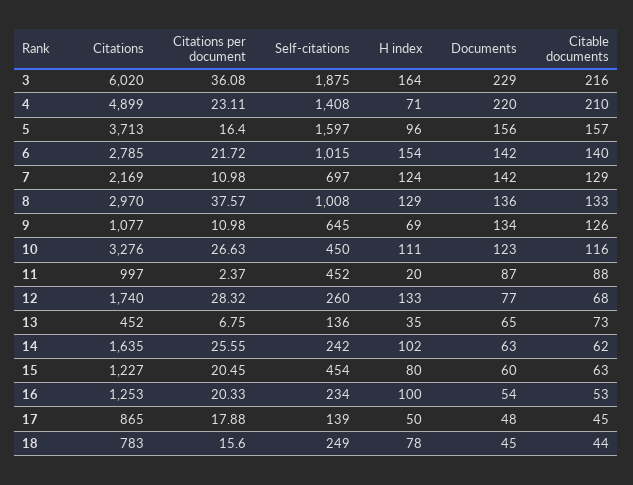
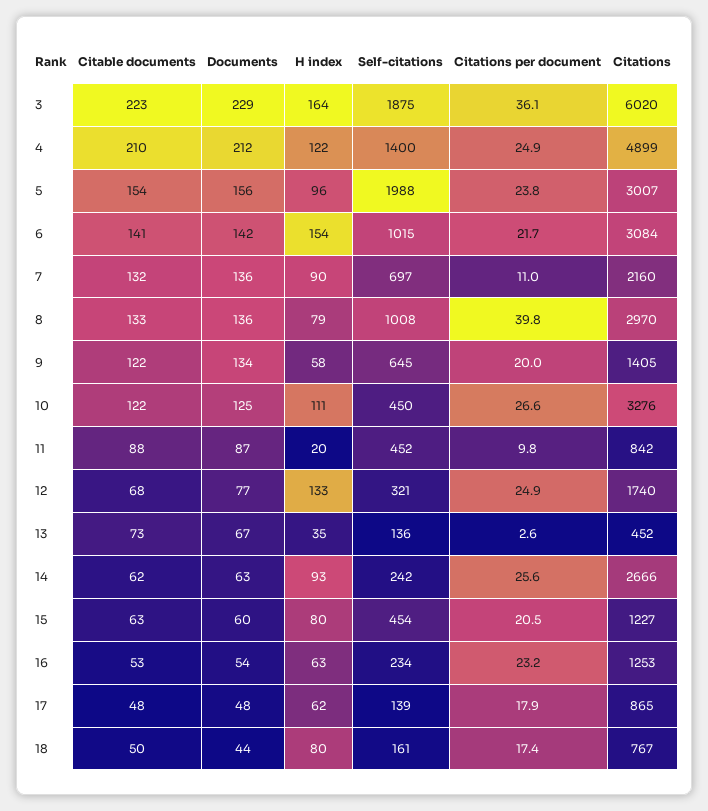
Citable documents, 3: 216 -> 223
Citations per document, 4: 23.11 -> 24.9
Self-citations, 4: 1408 -> 1400
H index, 4: 71 -> 122
Documents, 4: 220 -> 212
Citations, 5: 3713 -> 3007
Citations per document, 5: 16.4 -> 23.8
Self-citations, 5: 1597 -> 1988
Citable documents, 5: 157 -> 154
Citations, 6: 2785 -> 3084
Citable documents, 6: 140 -> 141
Citations, 7: 2169 -> 2160
H index, 7: 124 -> 90
Documents, 7: 142 -> 136
Citable documents, 7: 129 -> 132
Citations per document, 8: 37.57 -> 39.8
H index, 8: 129 -> 79
Citations, 9: 1077 -> 1405
Citations per document, 9: 10.98 -> 20
H index, 9: 69 -> 58
Citable documents, 9: 126 -> 122
Documents, 10: 123 -> 125
Citable documents, 10: 116 -> 122
Citations, 11: 997 -> 842
Citations per document, 11: 2.37 -> 9.8
Citations per document, 12: 28.32 -> 24.9
Self-citations, 12: 260 -> 321
Citations per document, 13: 6.75 -> 2.6
Documents, 13: 65 -> 67
Citations, 14: 1635 -> 2666
H index, 14: 102 -> 93
Citations per document, 16: 20.33 -> 23.2
H index, 16: 100 -> 63
H index, 17: 50 -> 62
Citable documents, 17: 45 -> 48
Citations, 18: 783 -> 767
Citations per document, 18: 15.6 -> 17.4
Self-citations, 18: 249 -> 161
H index, 18: 78 -> 80
Documents, 18: 45 -> 44
Citable documents, 18: 44 -> 50

